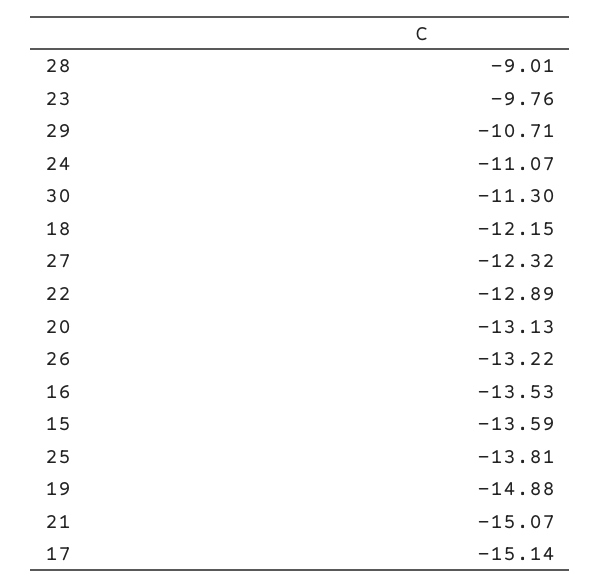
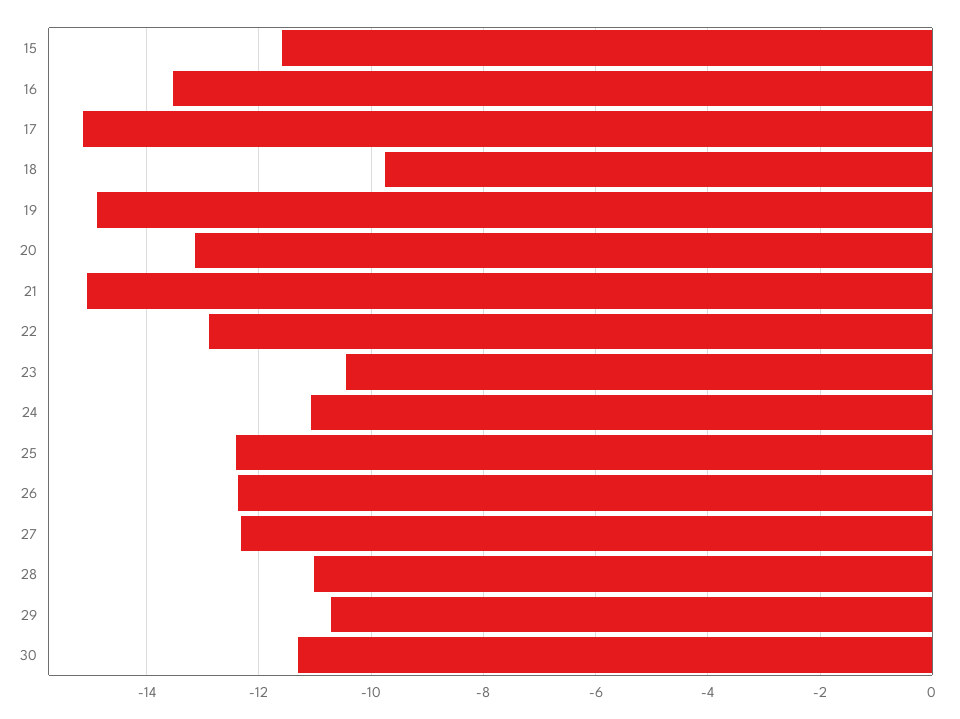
28: -9.01 -> -11
23: -9.76 -> -10.4
18: -12.15 -> -9.8
26: -13.22 -> -12.4
15: -13.59 -> -11.6
25: -13.81 -> -12.4

